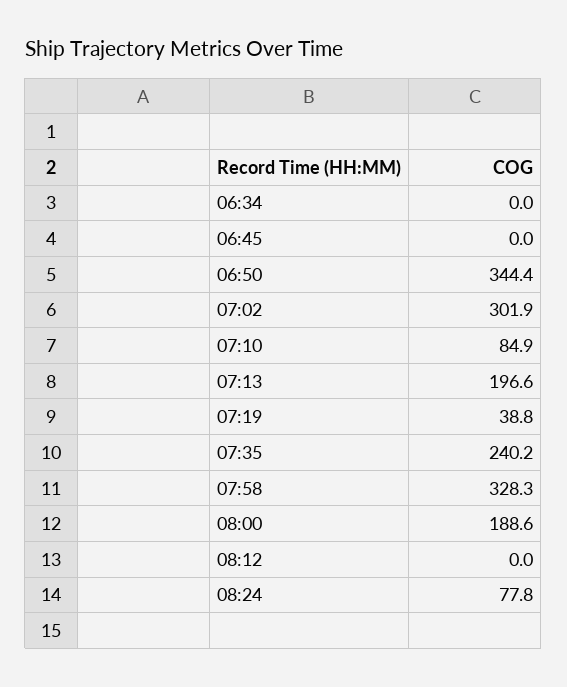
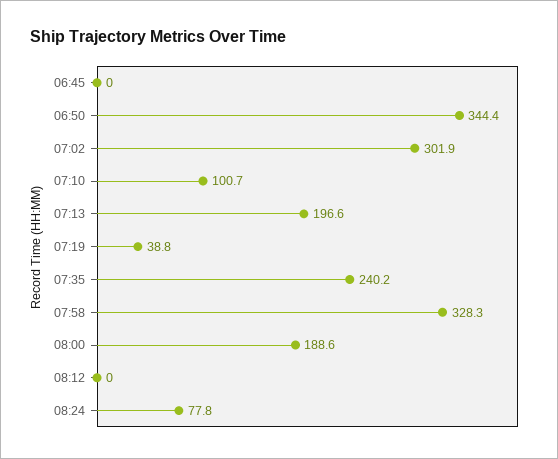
06:34: 0 -> none
07:10: 84.9 -> 100.7

